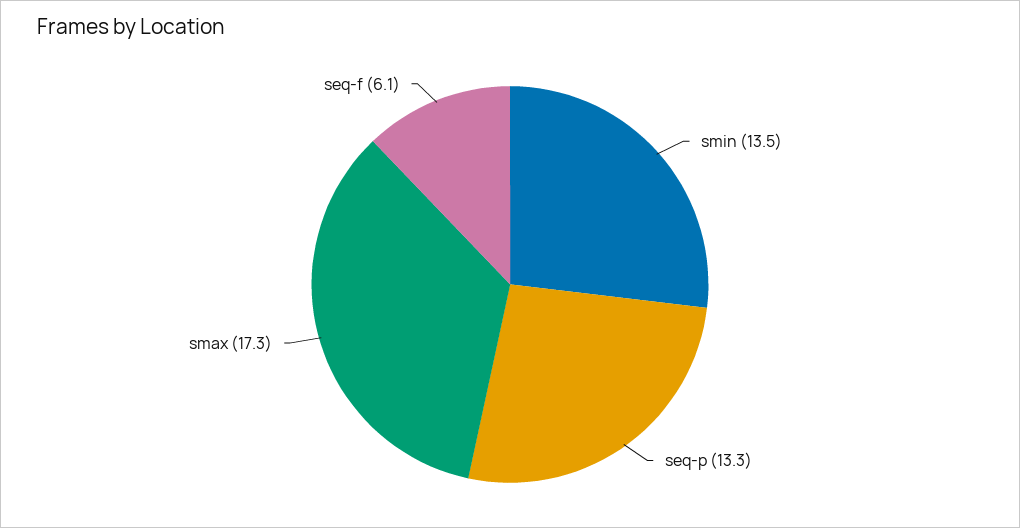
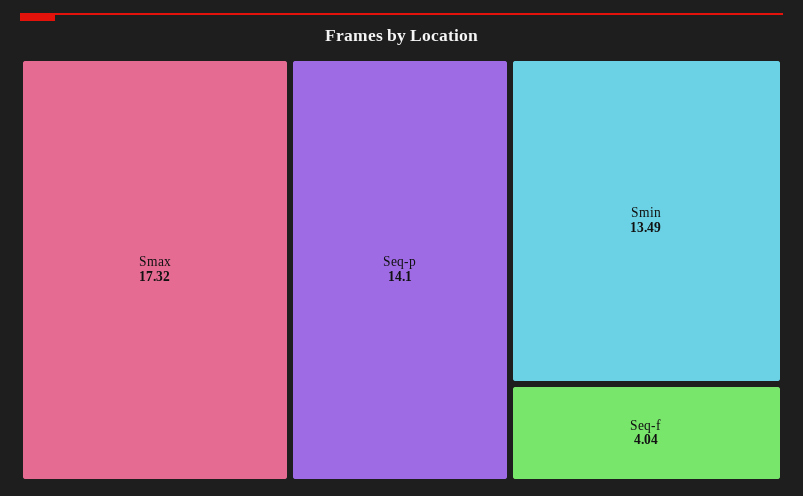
seq-p: 13.3 -> 14.1
seq-f: 6.1 -> 4.04

